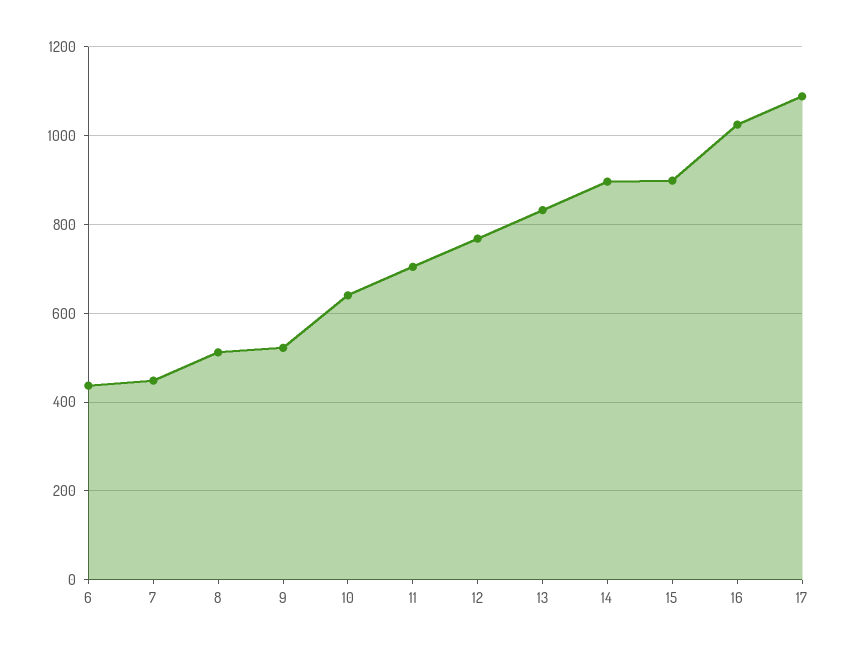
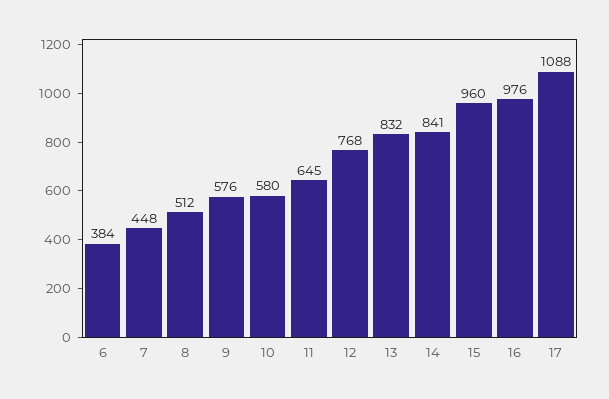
6: 440 -> 384
9: 520 -> 576
10: 640 -> 580
11: 700 -> 645
14: 900 -> 841
15: 900 -> 960
16: 1020 -> 976

